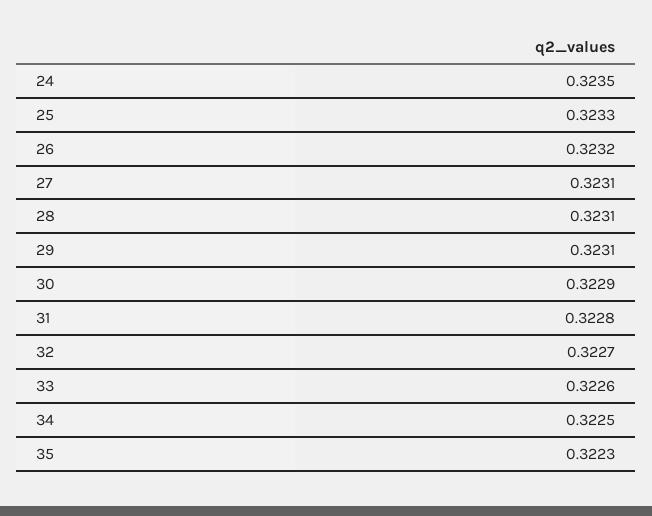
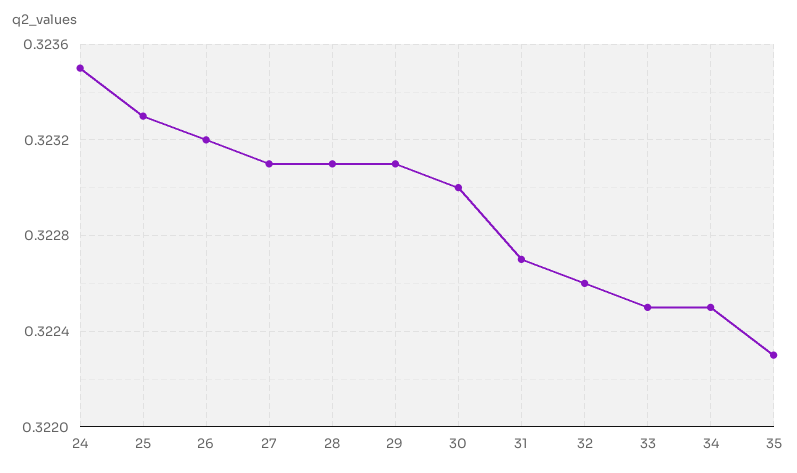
30: 0.3229 -> 0.323
31: 0.3228 -> 0.3227
32: 0.3227 -> 0.3226
33: 0.3226 -> 0.3225

